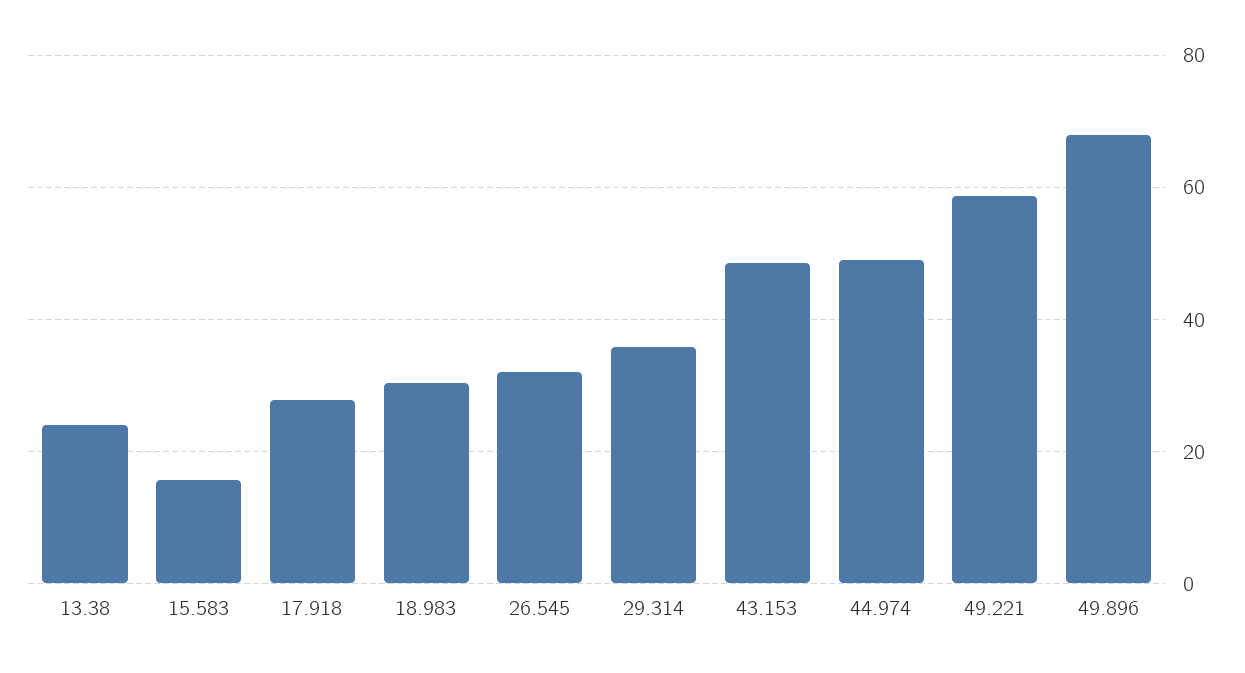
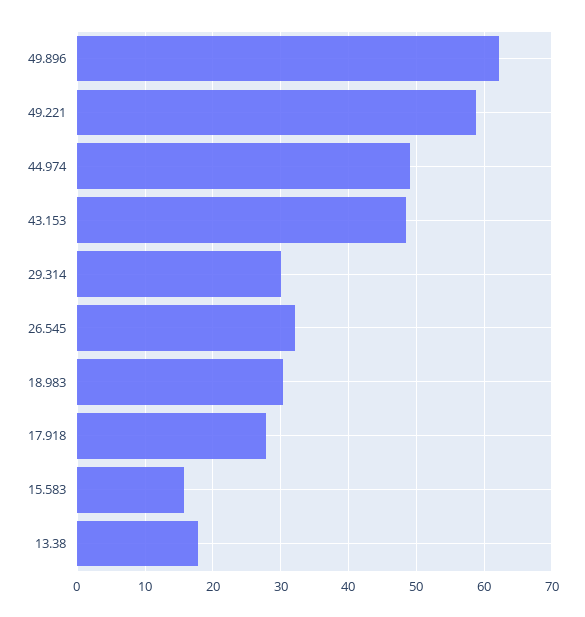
13.38: 24 -> 18
29.314: 36 -> 30
49.896: 68 -> 62

